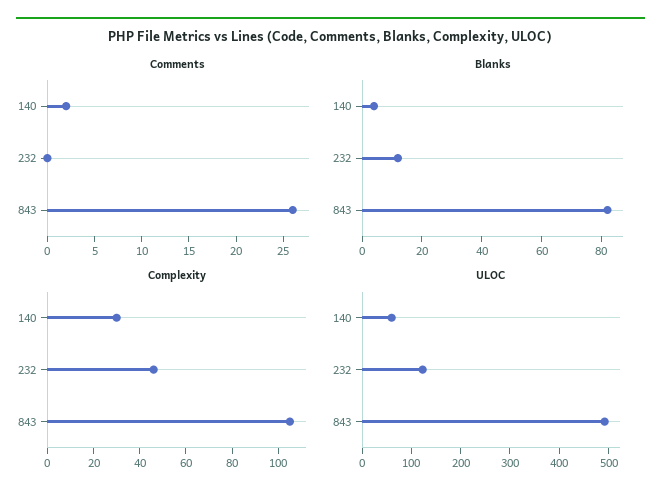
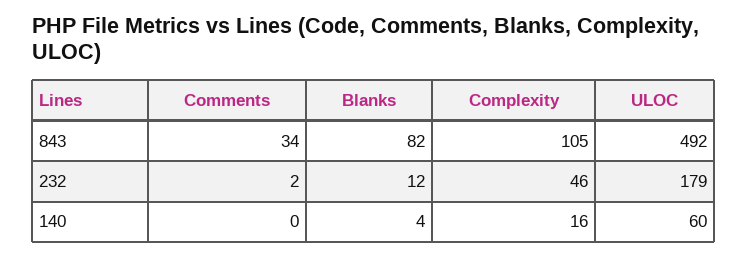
Comments, 140: 2 -> 0
Comments, 232: 0 -> 2
Comments, 843: 26 -> 34
Complexity, 140: 30 -> 16
ULOC, 232: 120 -> 179

